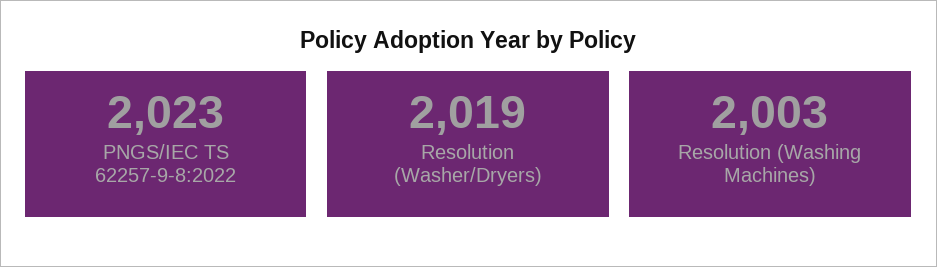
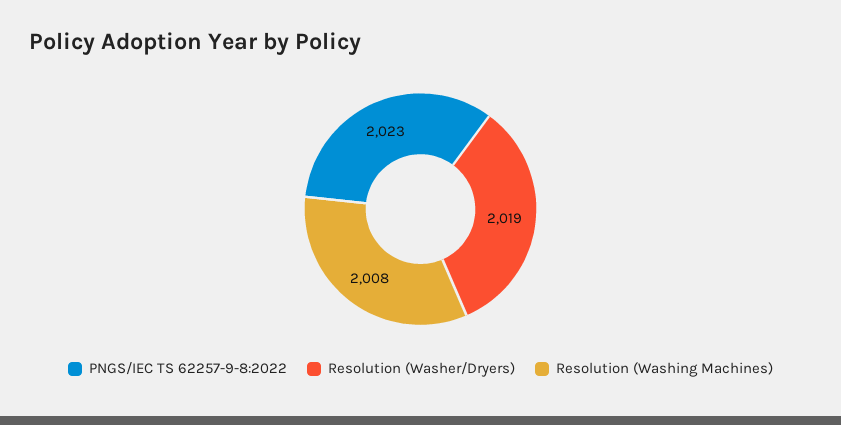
Resolution (Washing Machines): 2003 -> 2008

